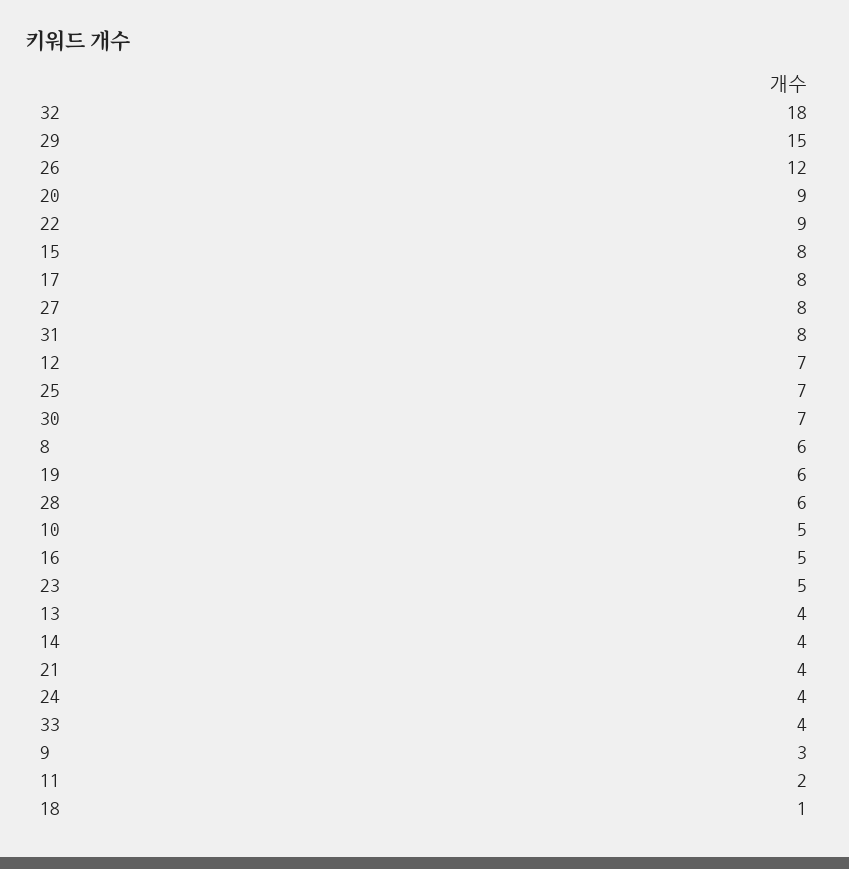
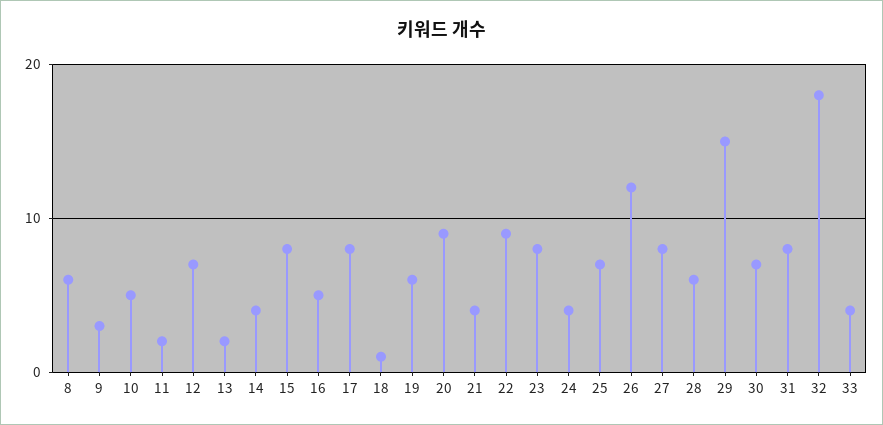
23: 5 -> 8
13: 4 -> 2

